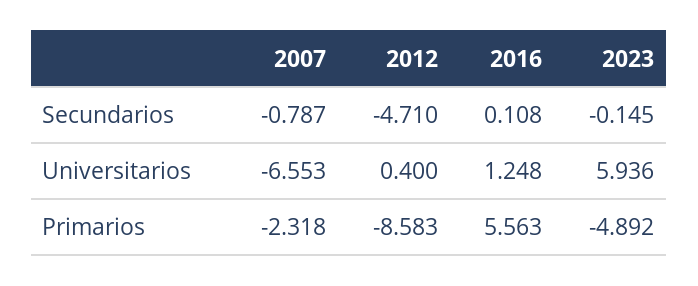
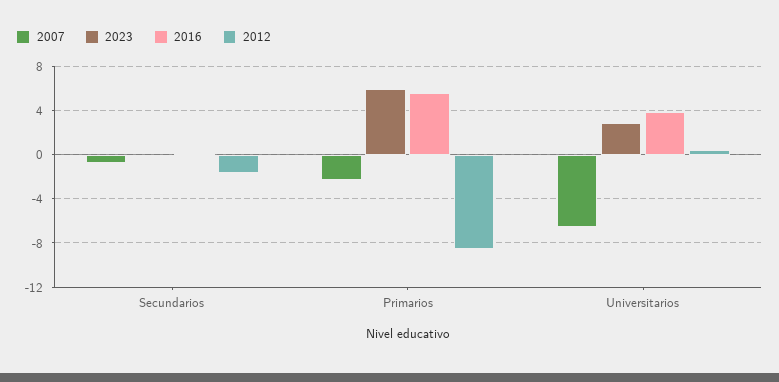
2012, Secundarios: -4.71 -> -2
2016, Universitarios: 1.248 -> 4
2023, Universitarios: 5.936 -> 3
2023, Primarios: -4.892 -> 6

